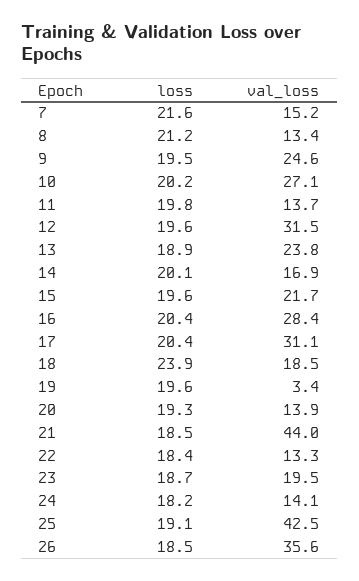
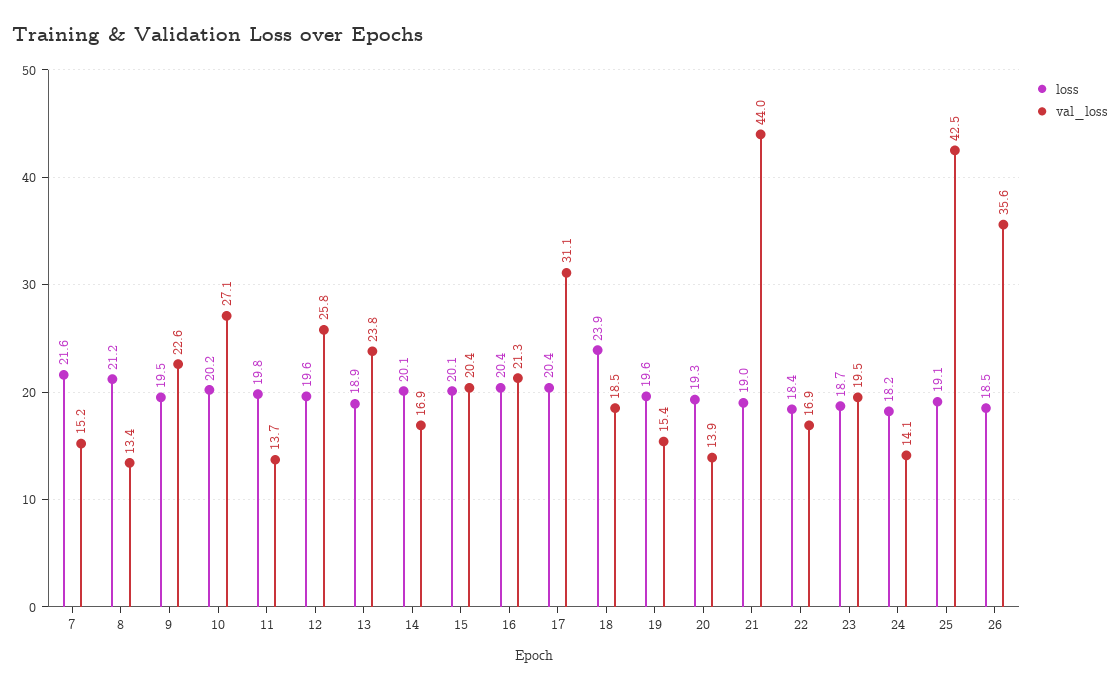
val_loss, 9: 24.6 -> 22.6
val_loss, 12: 31.5 -> 25.8
loss, 15: 19.6 -> 20.1
val_loss, 15: 21.7 -> 20.4
val_loss, 16: 28.4 -> 21.3
val_loss, 19: 3.4 -> 15.4
loss, 21: 18.5 -> 19
val_loss, 22: 13.3 -> 16.9

